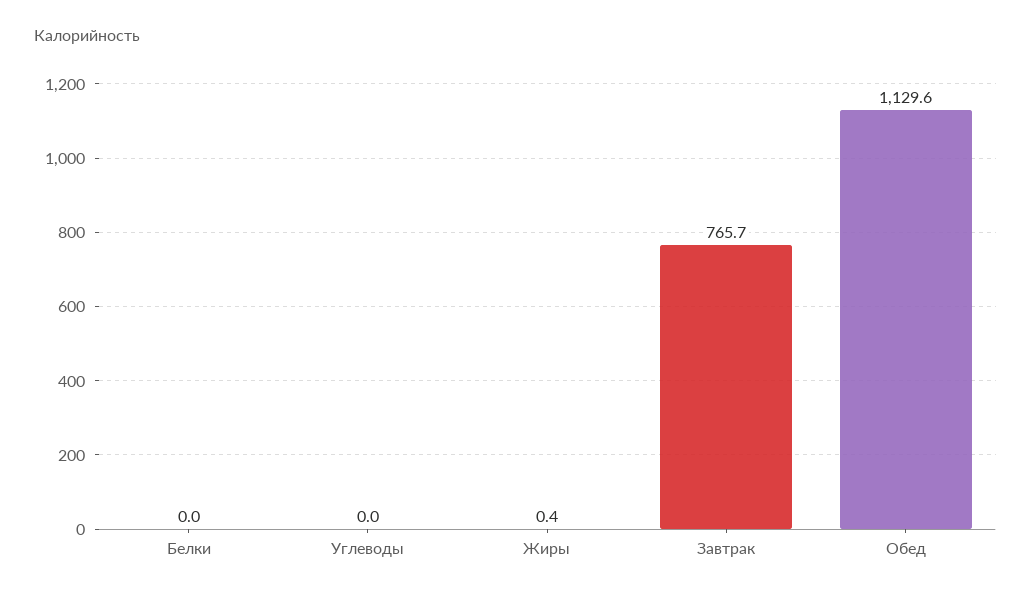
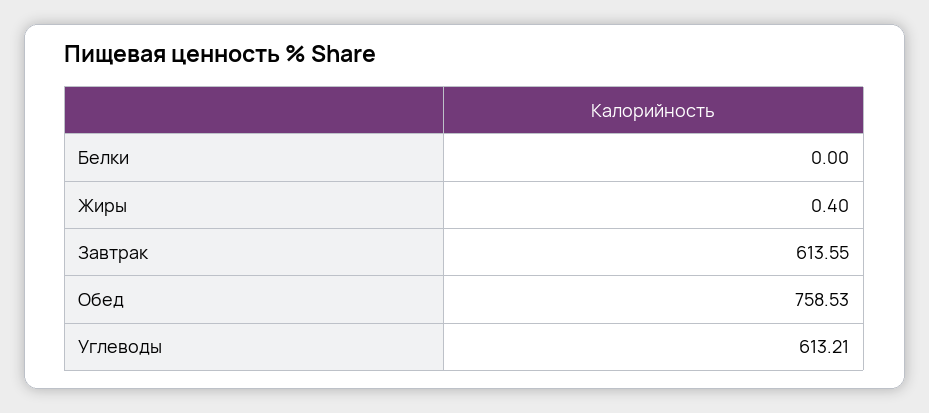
Углеводы: 0 -> 613.21
Завтрак: 765.7 -> 613.55
Обед: 1129.6 -> 758.53

